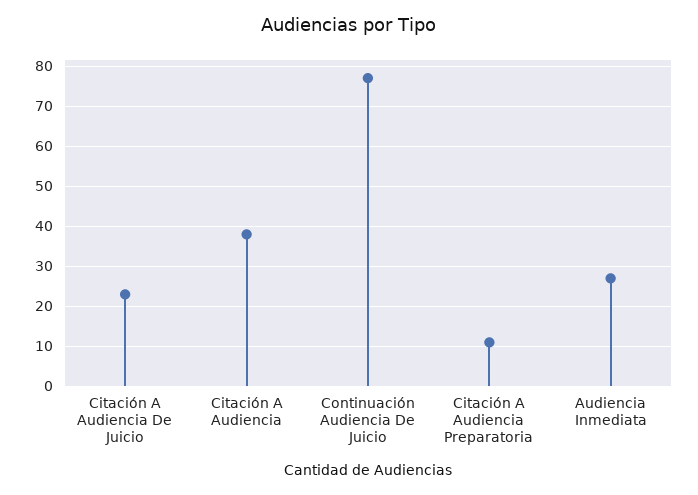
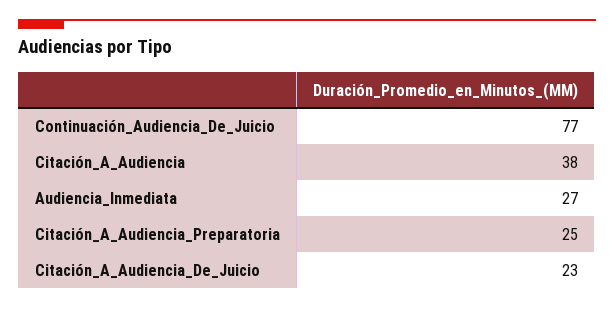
Citación A Audiencia Preparatoria: 10 -> 25

